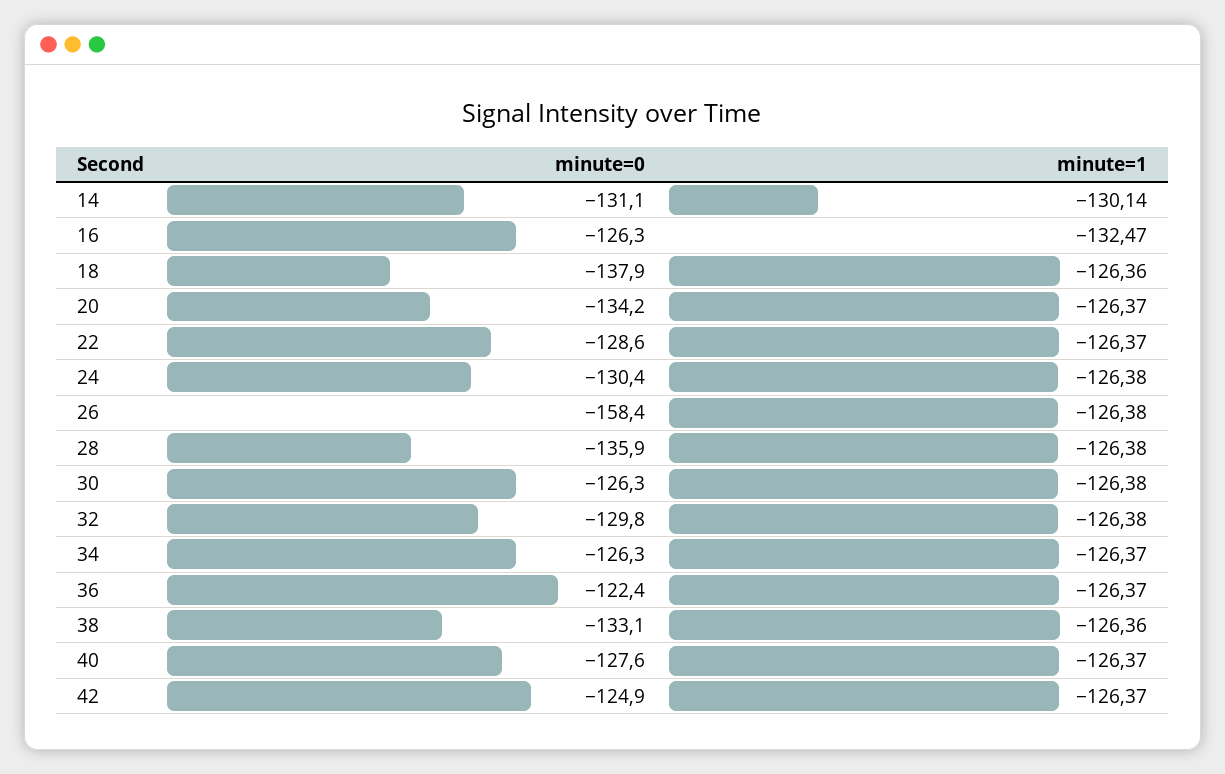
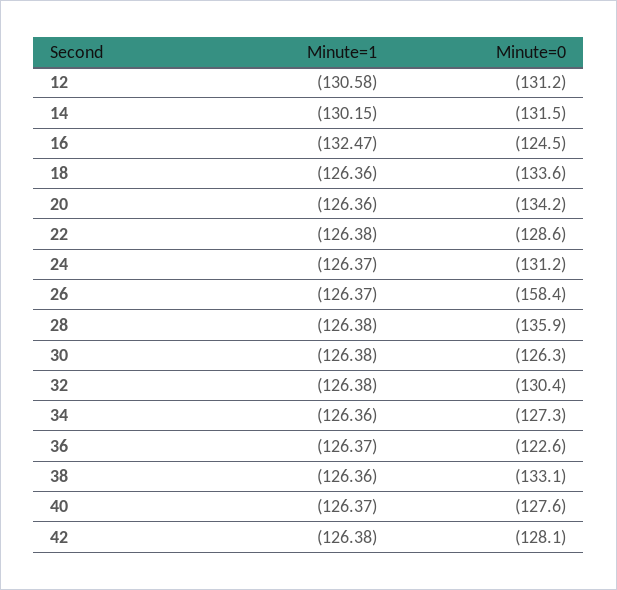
minute=0, 14: -131.1 -> -131.5
minute=1, 14: -130.14 -> -130.15
minute=0, 16: -126.3 -> -124.5
minute=0, 18: -137.9 -> -133.6
minute=1, 20: -126.37 -> -126.36
minute=1, 22: -126.37 -> -126.38
minute=0, 24: -130.4 -> -131.2
minute=1, 24: -126.38 -> -126.37
minute=1, 26: -126.38 -> -126.37
minute=0, 32: -129.8 -> -130.4
minute=0, 34: -126.3 -> -127.3
minute=1, 34: -126.37 -> -126.36
minute=0, 36: -122.4 -> -122.6
minute=0, 42: -124.9 -> -128.1
minute=1, 42: -126.37 -> -126.38
minute=1, 12: none -> -130.58
minute=0, 12: none -> -131.2

